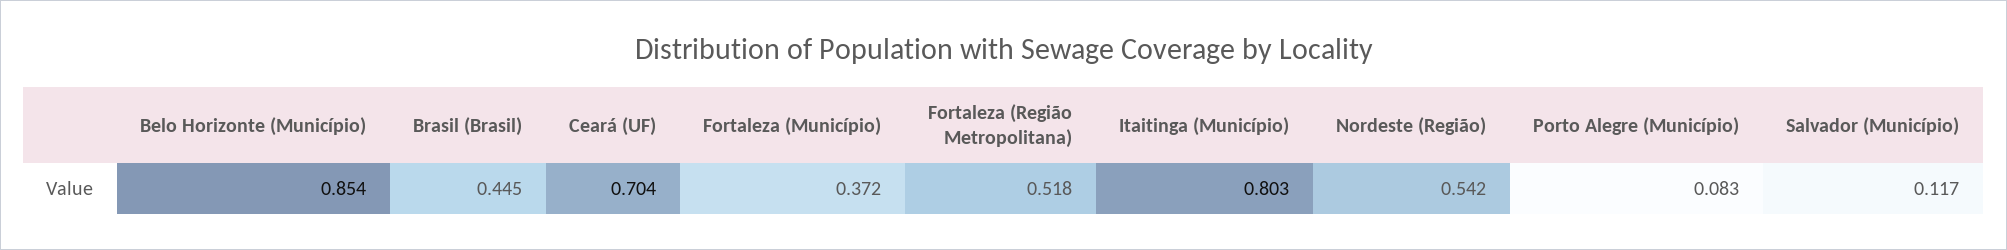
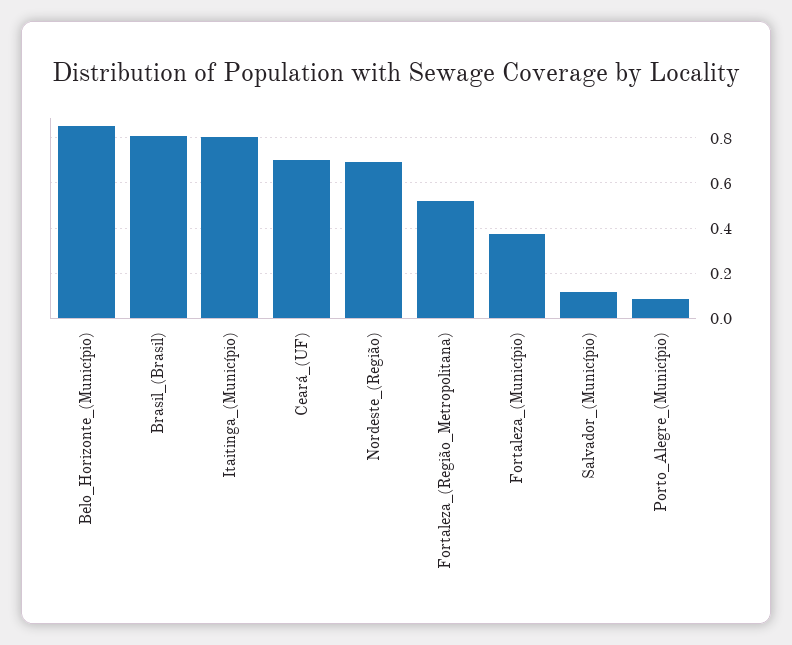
Brasil (Brasil): 0.445 -> 0.8
Nordeste (Região): 0.542 -> 0.7

